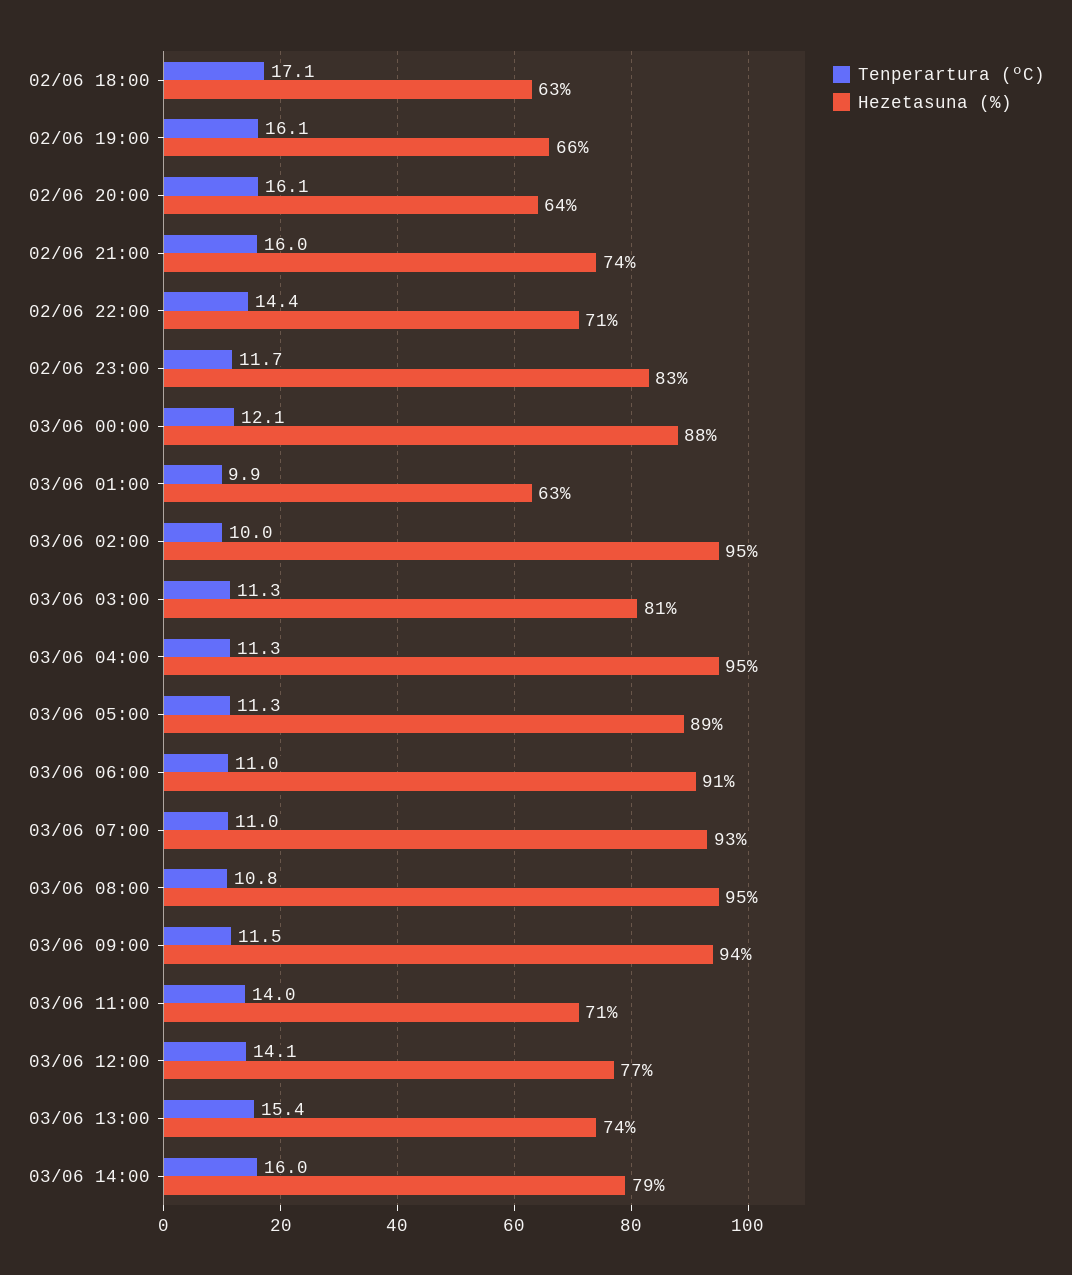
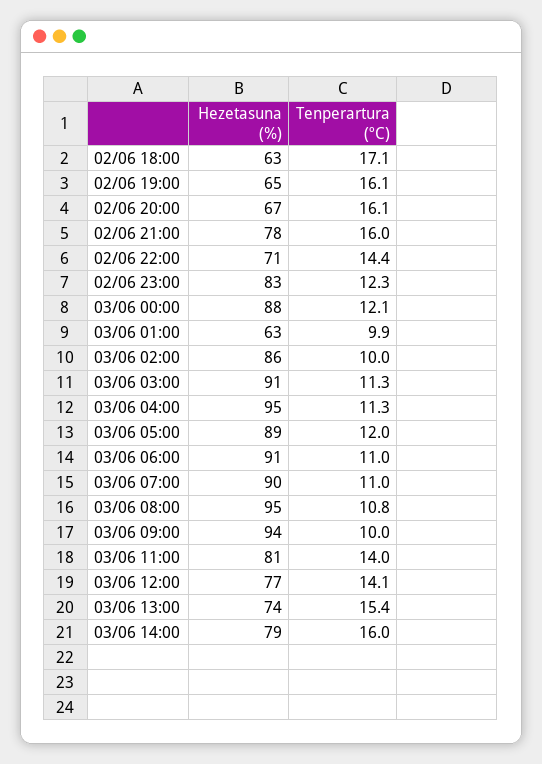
Hezetasuna (%), 02/06 19:00: 66 -> 65
Hezetasuna (%), 02/06 20:00: 64 -> 67
Hezetasuna (%), 02/06 21:00: 74 -> 78
Tenperartura (ºC), 02/06 23:00: 11.7 -> 12.3
Hezetasuna (%), 03/06 02:00: 95 -> 86
Hezetasuna (%), 03/06 03:00: 81 -> 91
Tenperartura (ºC), 03/06 05:00: 11.3 -> 12
Hezetasuna (%), 03/06 07:00: 93 -> 90
Tenperartura (ºC), 03/06 09:00: 11.5 -> 10
Hezetasuna (%), 03/06 11:00: 71 -> 81

